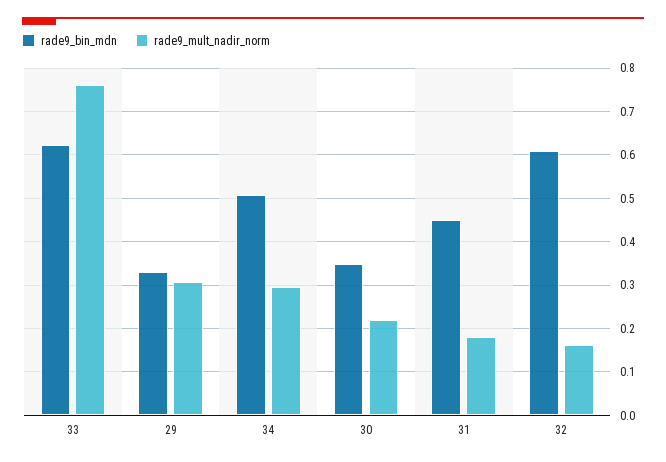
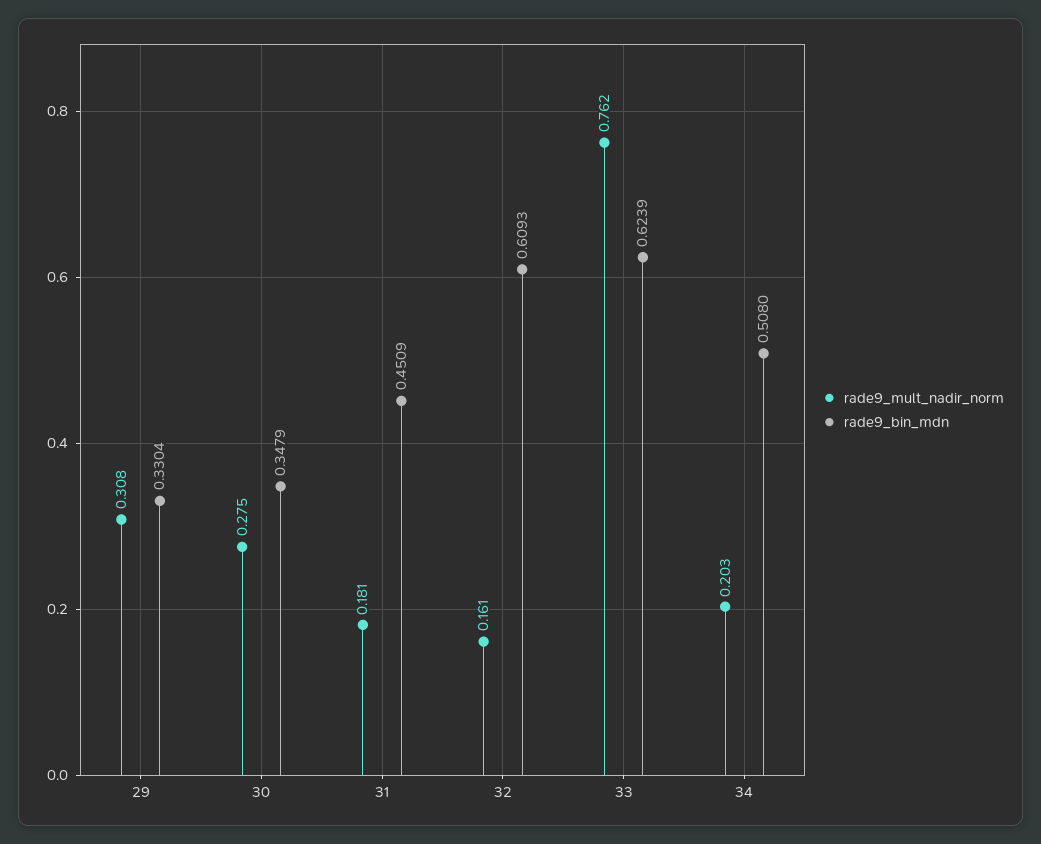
rade9_mult_nadir_norm, 34: 0.3 -> 0.203
rade9_mult_nadir_norm, 30: 0.22 -> 0.275

